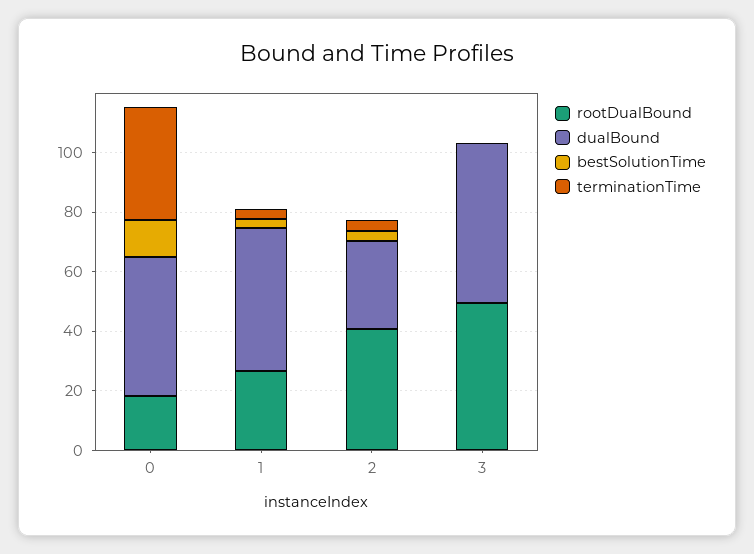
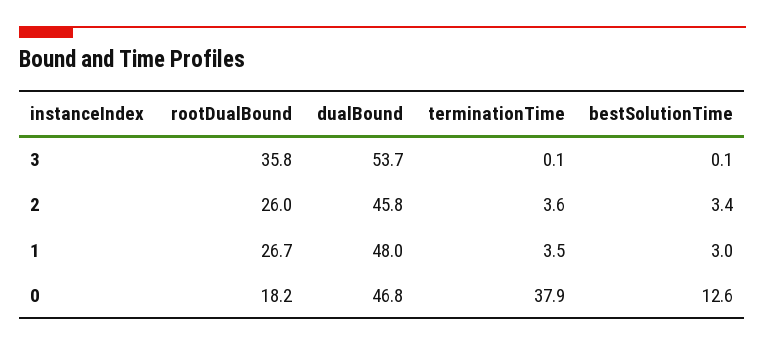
rootDualBound, 2: 40 -> 26
dualBound, 2: 30 -> 45.8
rootDualBound, 3: 50 -> 35.8

